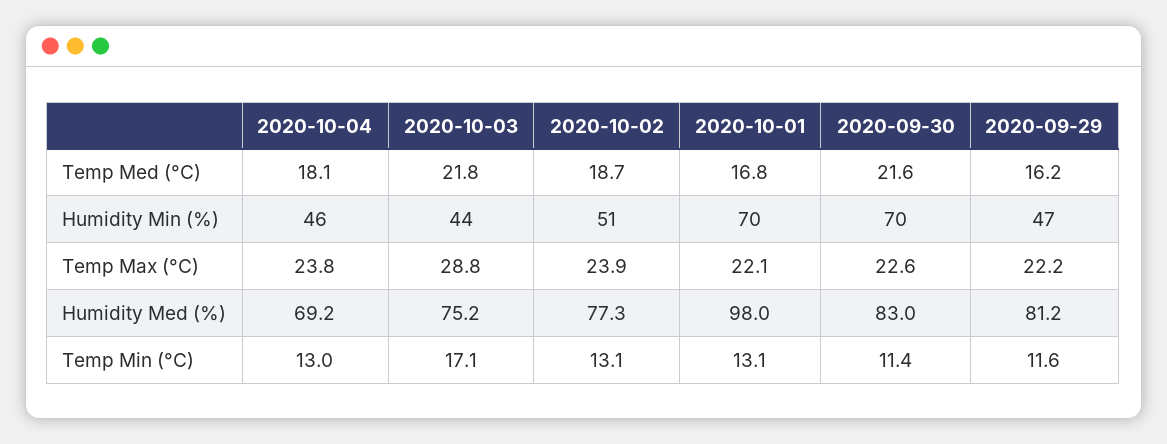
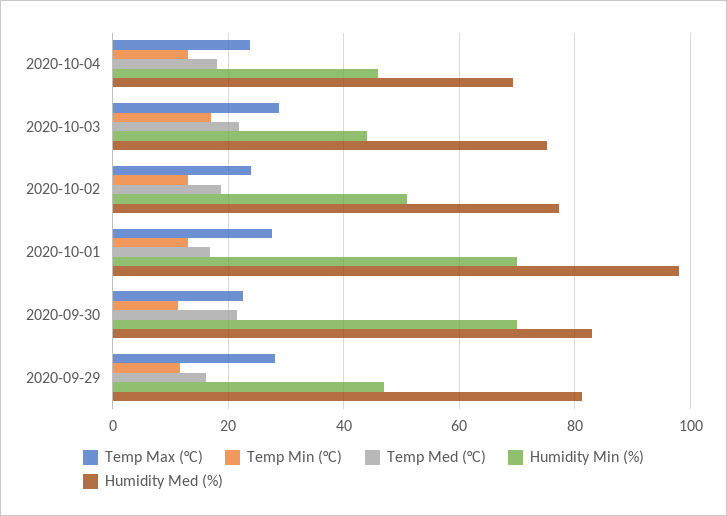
Temp Max (°C), 2020-10-01: 22.1 -> 28
Temp Max (°C), 2020-09-29: 22.2 -> 28

